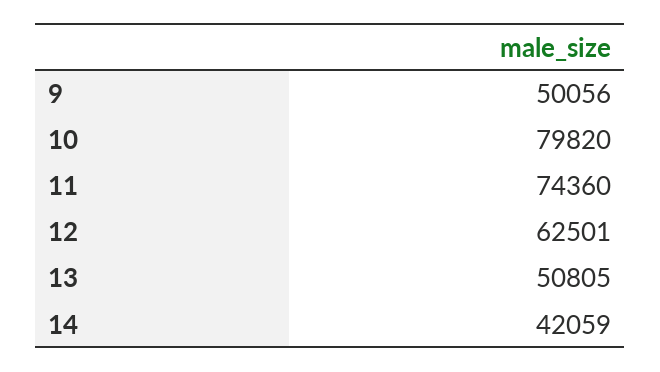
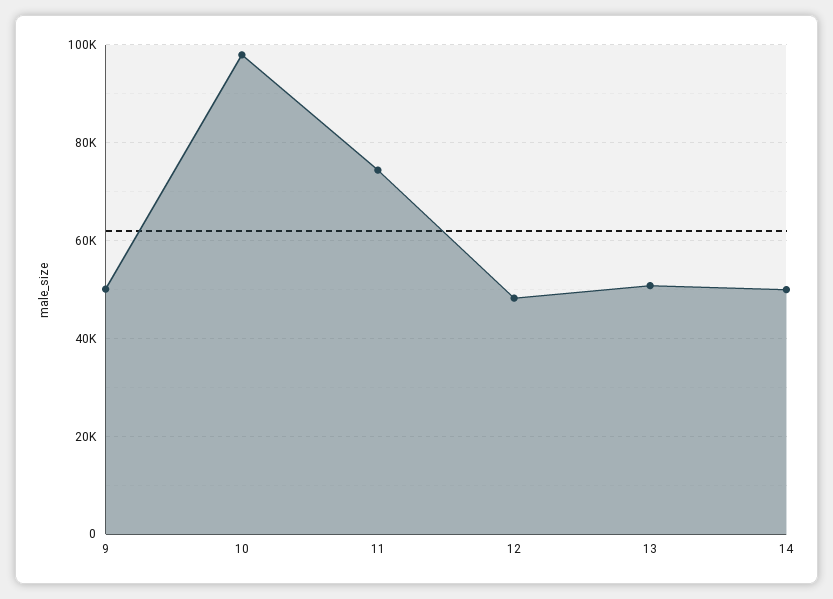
10: 79820 -> 98000
12: 62501 -> 48000
14: 42059 -> 50000

